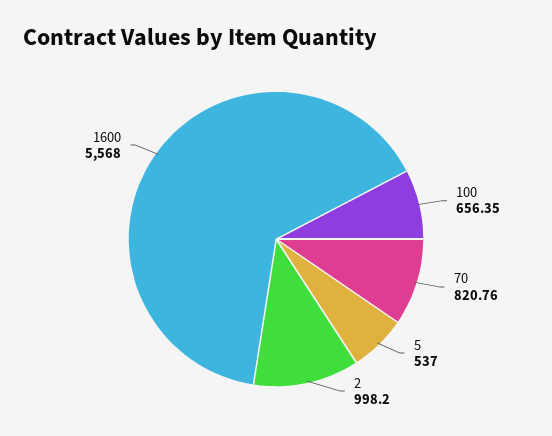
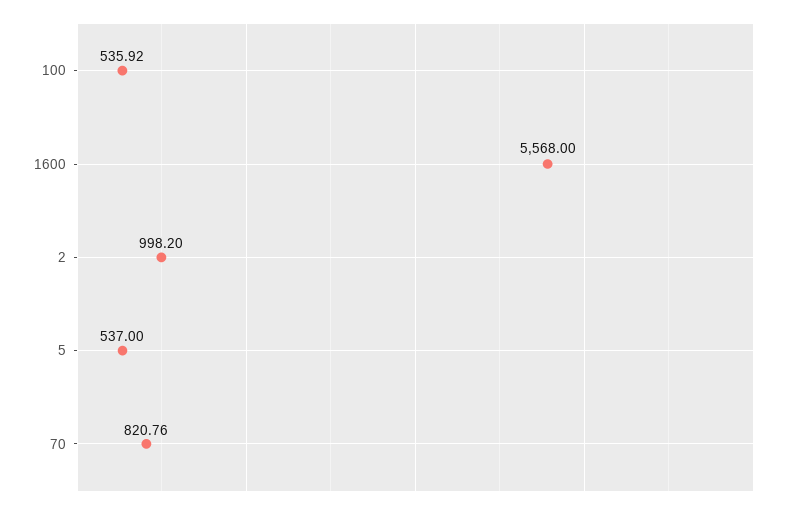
100: 656.35 -> 535.92

